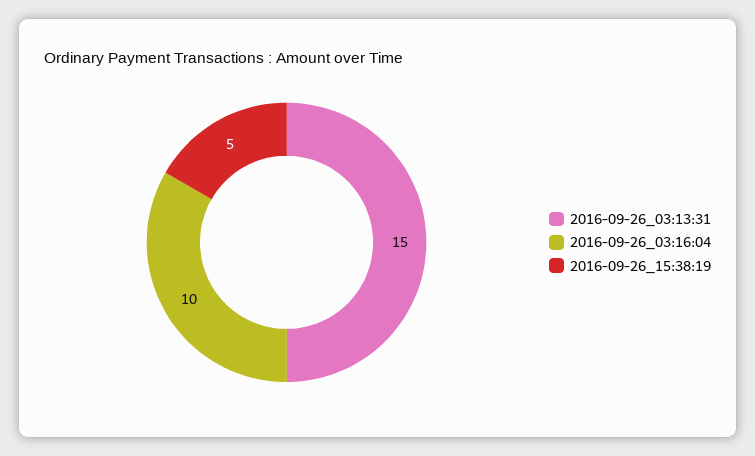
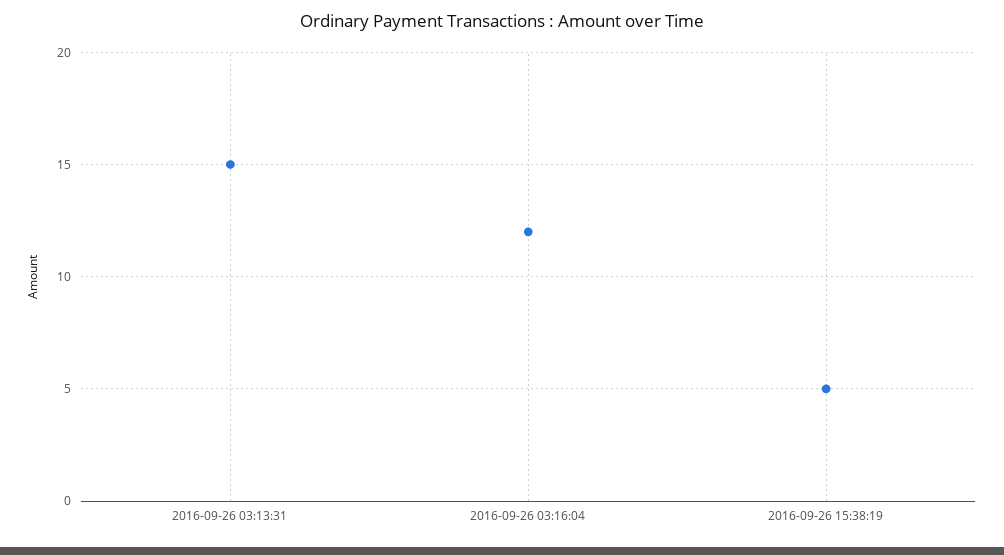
2016-09-26_03:16:04: 10 -> 12

